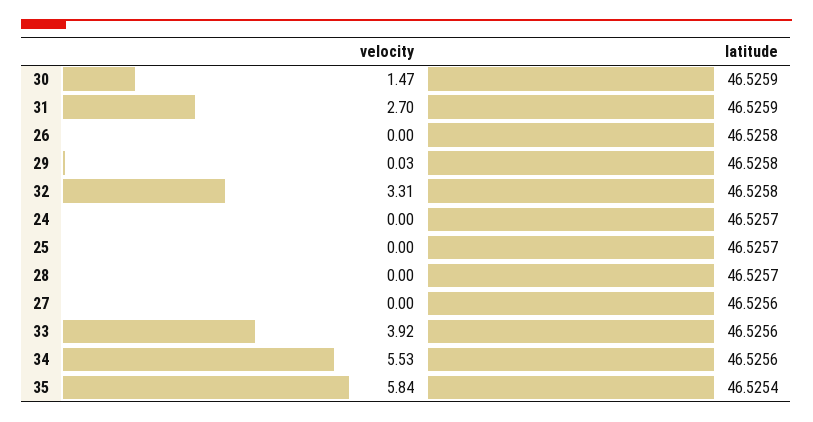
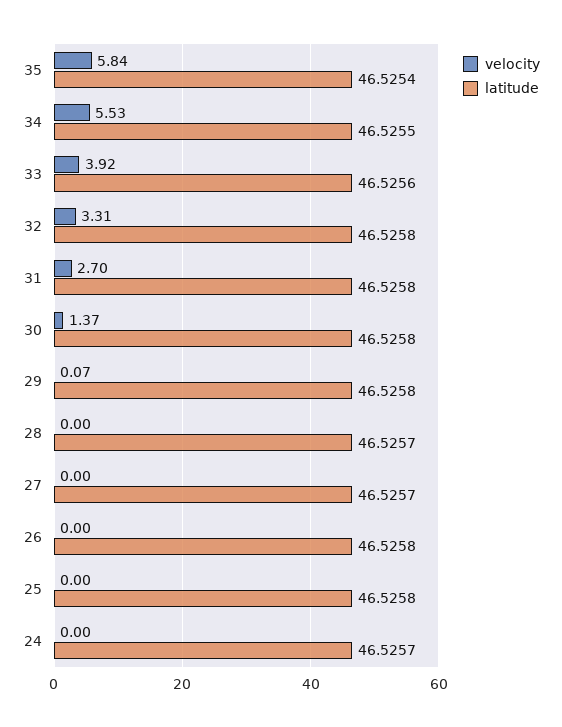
velocity, 30: 1.47 -> 1.37
latitude, 30: 46.5259 -> 46.5258
latitude, 31: 46.5259 -> 46.5258
velocity, 29: 0.03 -> 0.07
latitude, 25: 46.5257 -> 46.5258
latitude, 27: 46.5256 -> 46.5257
latitude, 34: 46.5256 -> 46.5255

